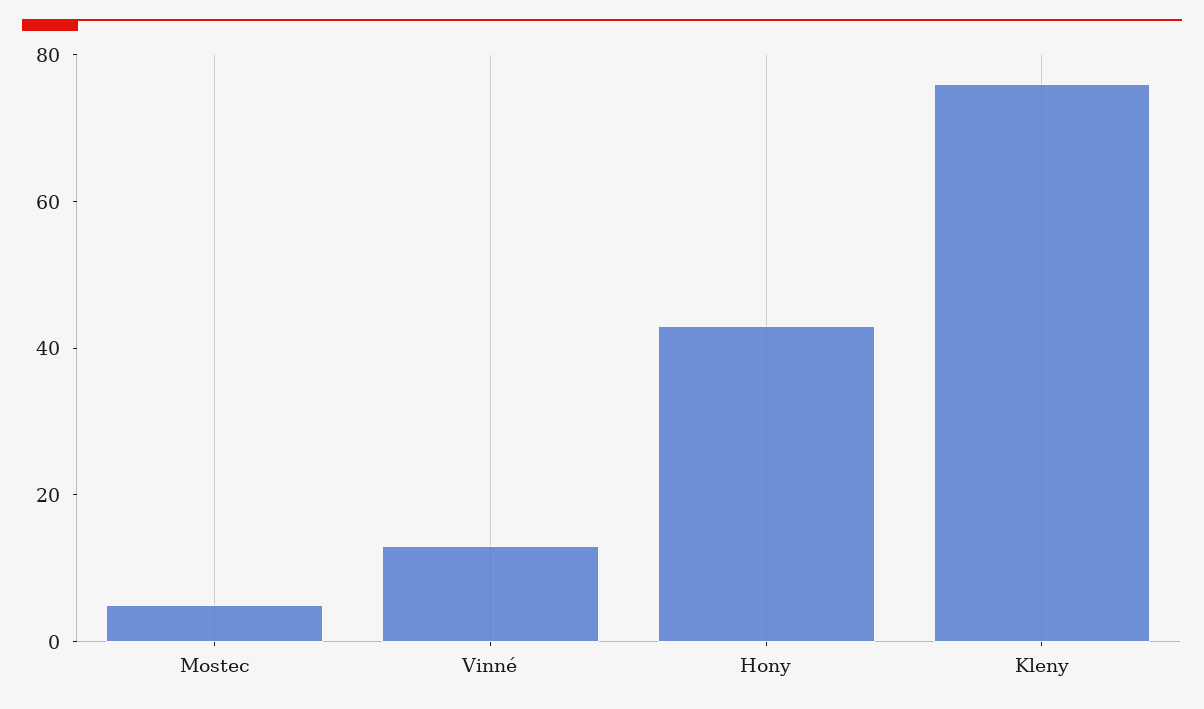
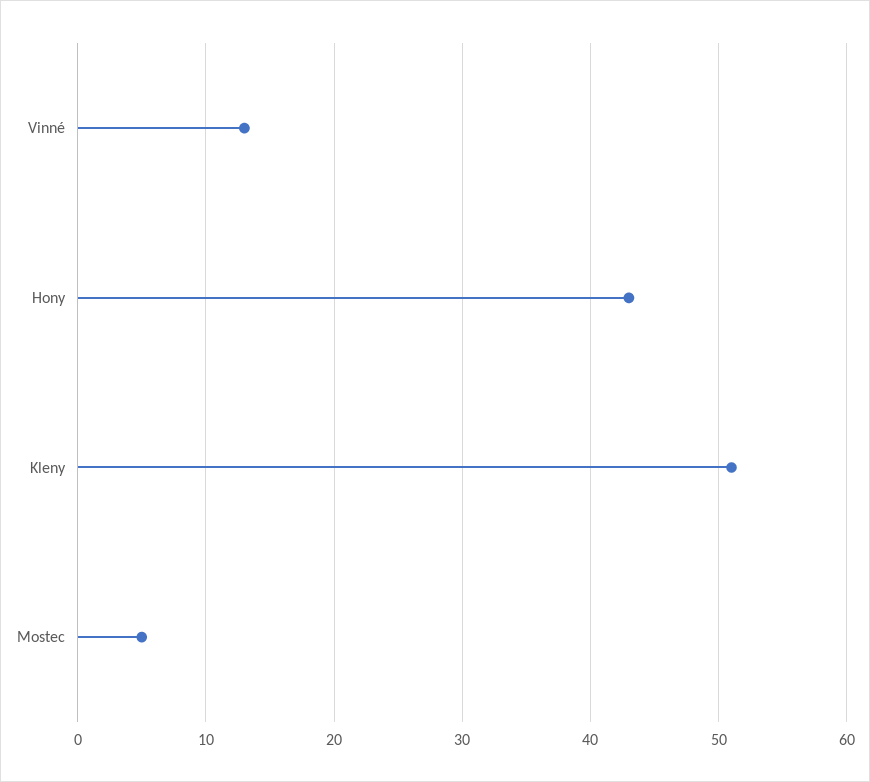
Kleny: 75 -> 51

